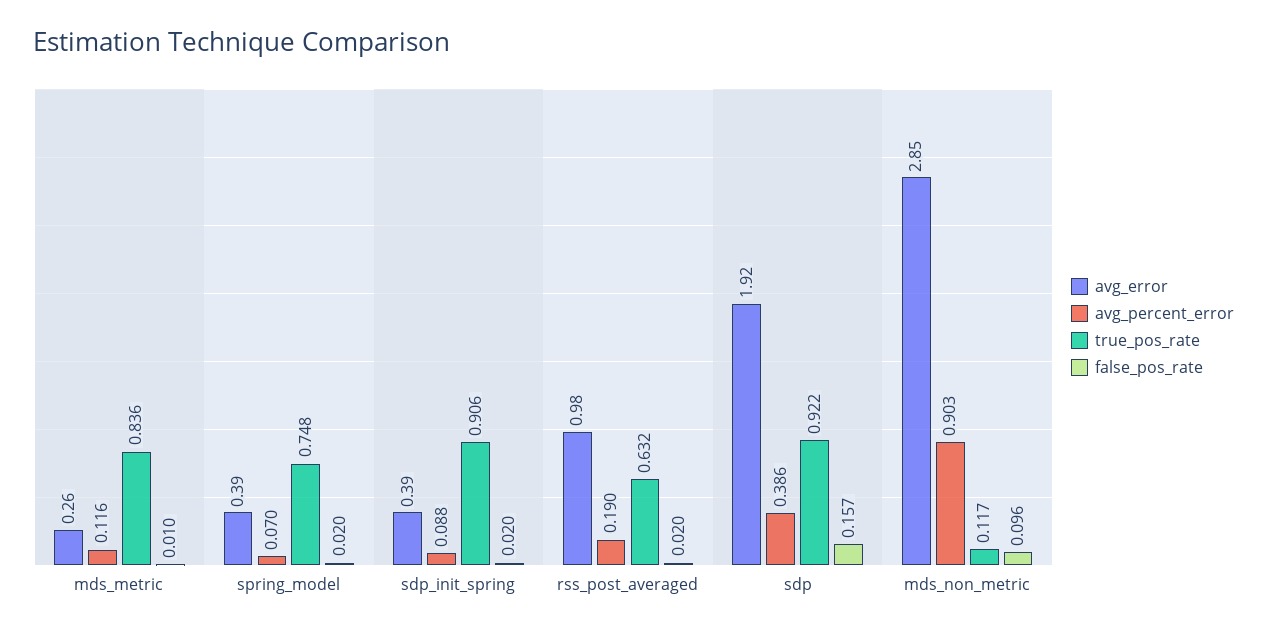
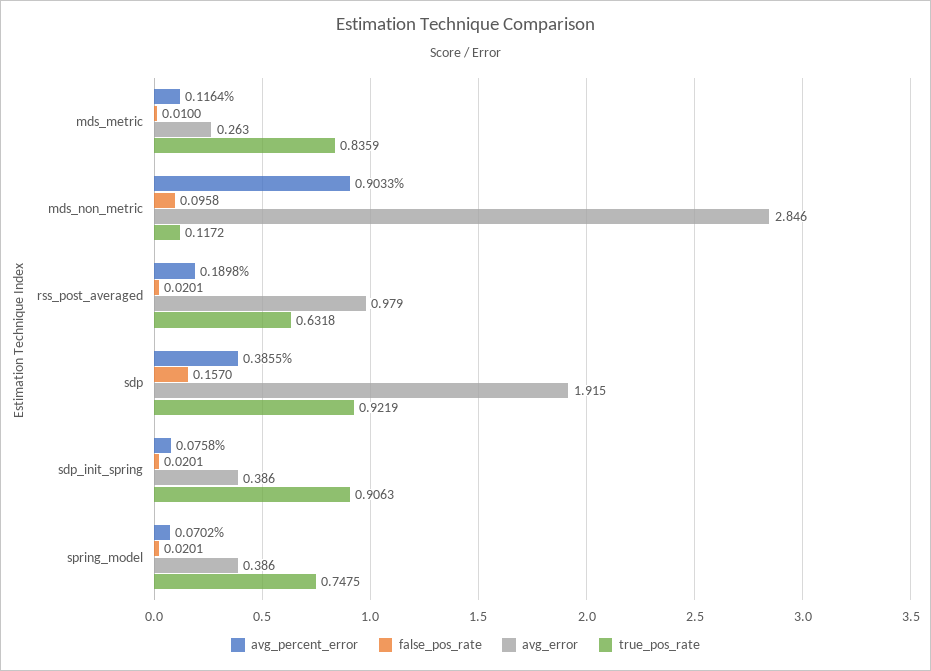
avg_percent_error, sdp_init_spring: 0.088 -> 0.0758

